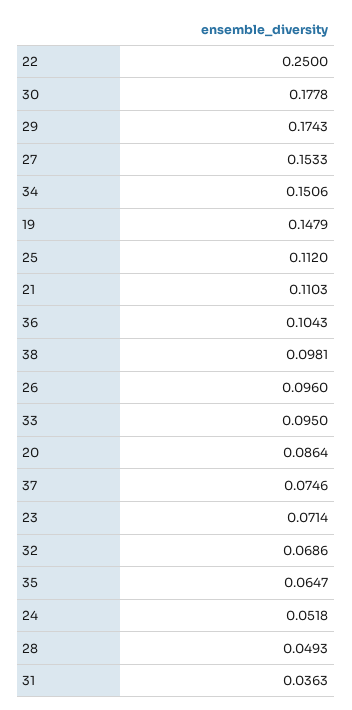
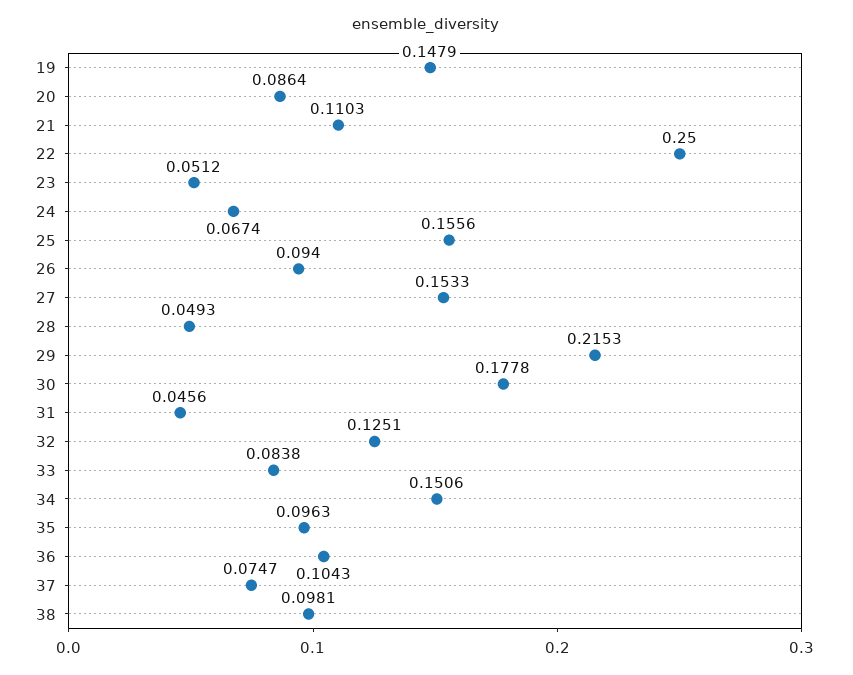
29: 0.1743 -> 0.2153
25: 0.112 -> 0.1556
26: 0.096 -> 0.094
33: 0.095 -> 0.0838
37: 0.0746 -> 0.0747
23: 0.0714 -> 0.0512
32: 0.0686 -> 0.1251
35: 0.0647 -> 0.0963
24: 0.0518 -> 0.0674
31: 0.0363 -> 0.0456

